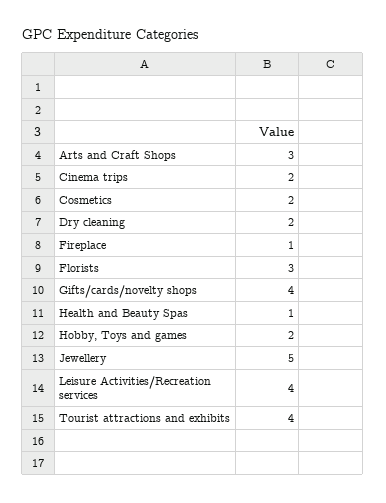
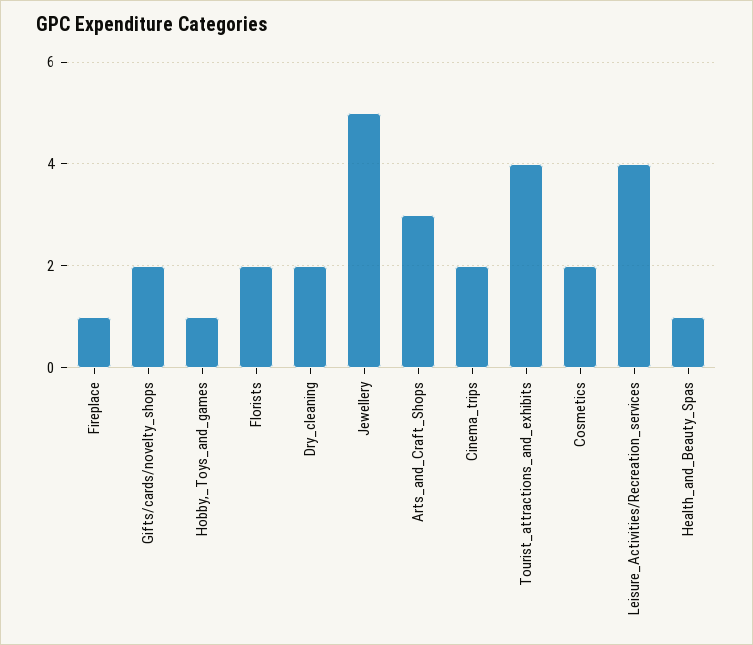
Florists: 3 -> 2
Gifts/cards/novelty shops: 4 -> 2
Hobby, Toys and games: 2 -> 1

